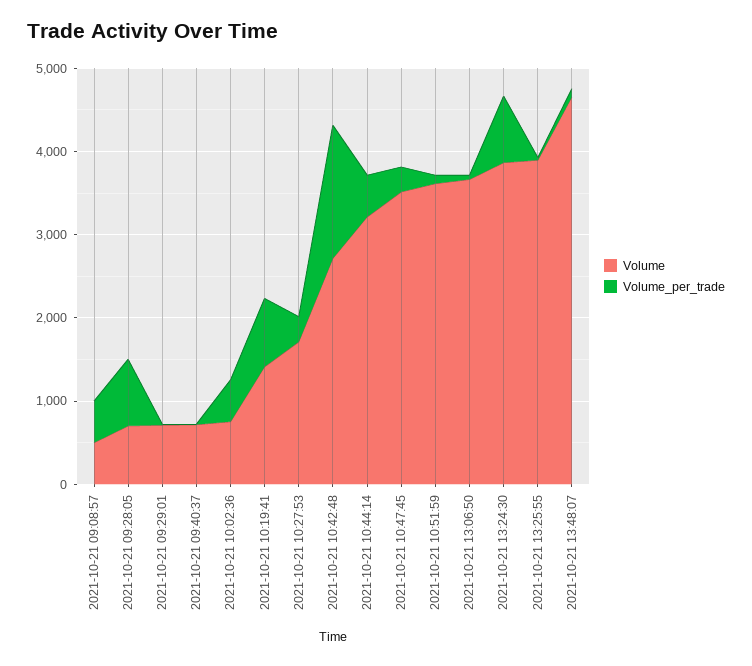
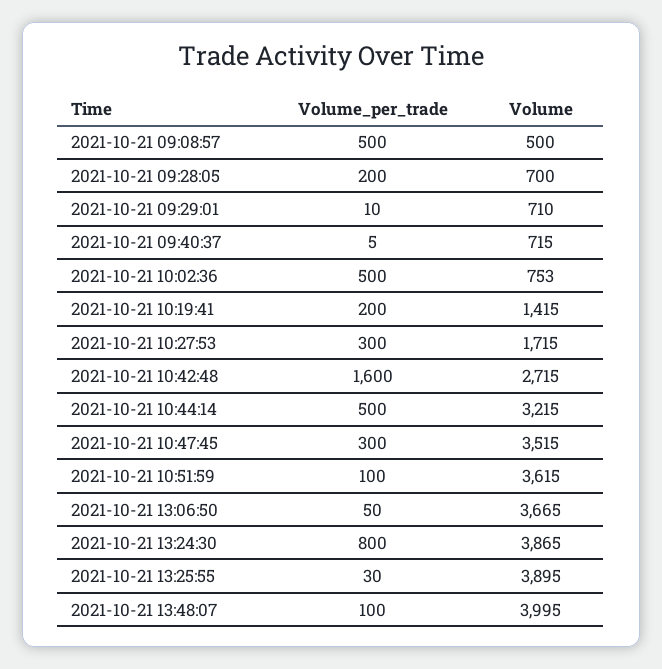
Volume_per_trade, 2021-10-21 09:28:05: 800 -> 200
Volume_per_trade, 2021-10-21 10:19:41: 800 -> 200
Volume, 2021-10-21 13:48:07: 4600 -> 3995

